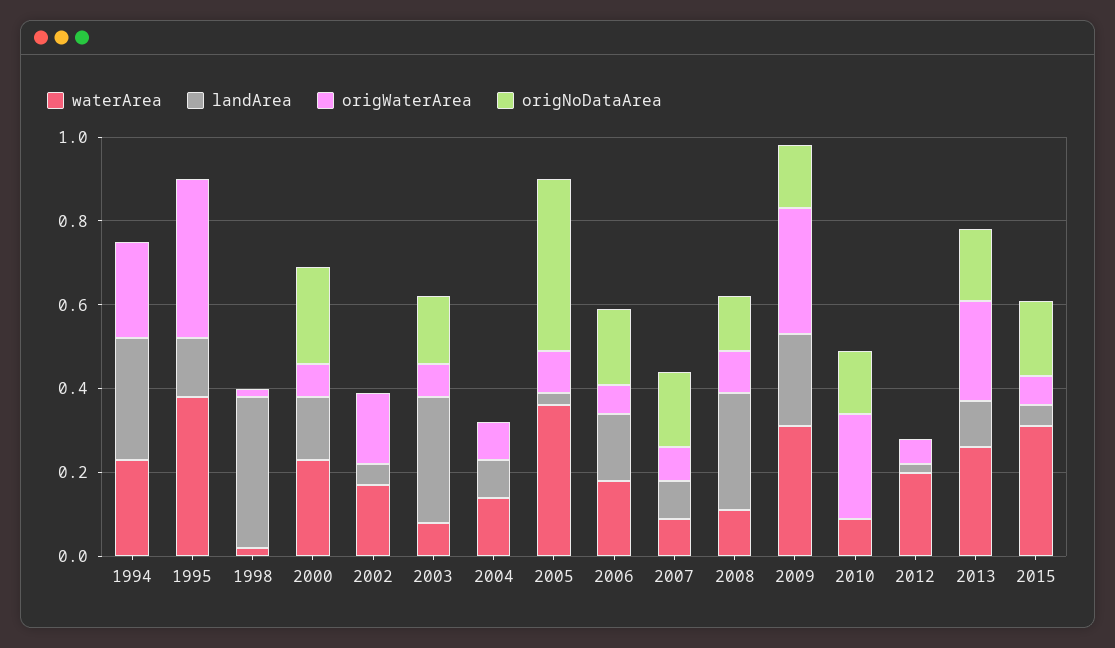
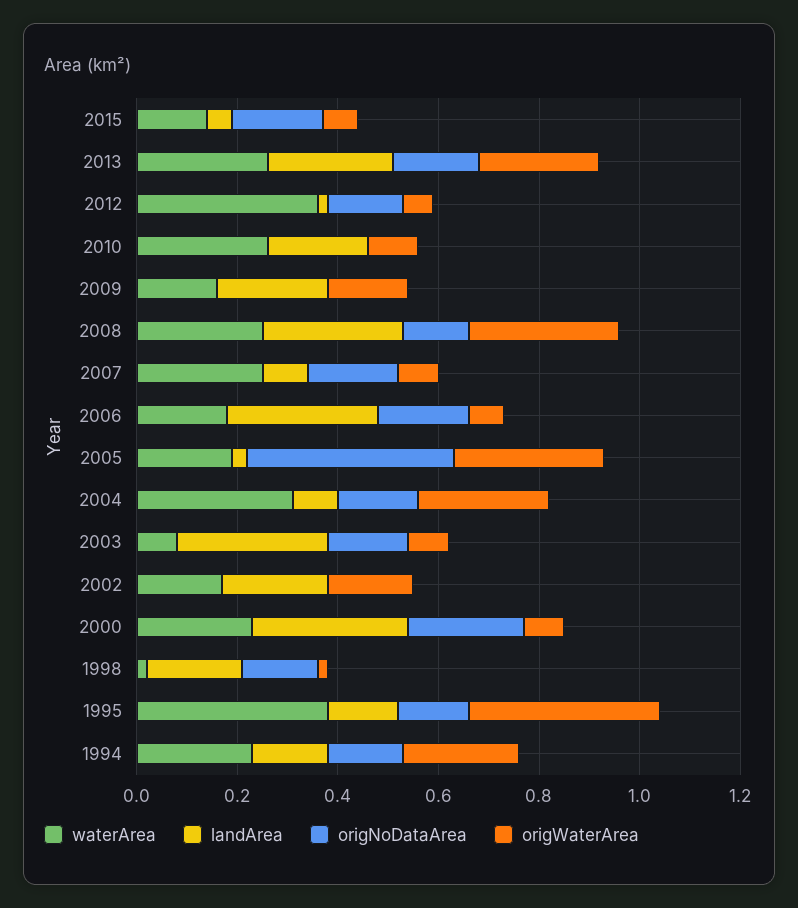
landArea, 1994: 0.3 -> 0.15
origNoDataArea, 1994: 0 -> 0.15
origNoDataArea, 1995: 0 -> 0.15
landArea, 1998: 0.35 -> 0.2
origNoDataArea, 1998: 0 -> 0.15
landArea, 2000: 0.15 -> 0.3
landArea, 2002: 0.05 -> 0.2
waterArea, 2004: 0.15 -> 0.3
origWaterArea, 2004: 0.1 -> 0.25
origNoDataArea, 2004: 0 -> 0.15
waterArea, 2005: 0.35 -> 0.2
origWaterArea, 2005: 0.1 -> 0.3
landArea, 2006: 0.15 -> 0.3
waterArea, 2007: 0.1 -> 0.25
waterArea, 2008: 0.1 -> 0.25
origWaterArea, 2008: 0.1 -> 0.3
waterArea, 2009: 0.3 -> 0.15
origWaterArea, 2009: 0.3 -> 0.15
origNoDataArea, 2009: 0.15 -> 0
waterArea, 2010: 0.1 -> 0.25
landArea, 2010: 0 -> 0.2
origWaterArea, 2010: 0.25 -> 0.1
origNoDataArea, 2010: 0.15 -> 0
waterArea, 2012: 0.2 -> 0.35
origNoDataArea, 2012: 0 -> 0.15
landArea, 2013: 0.1 -> 0.25
waterArea, 2015: 0.3 -> 0.15

